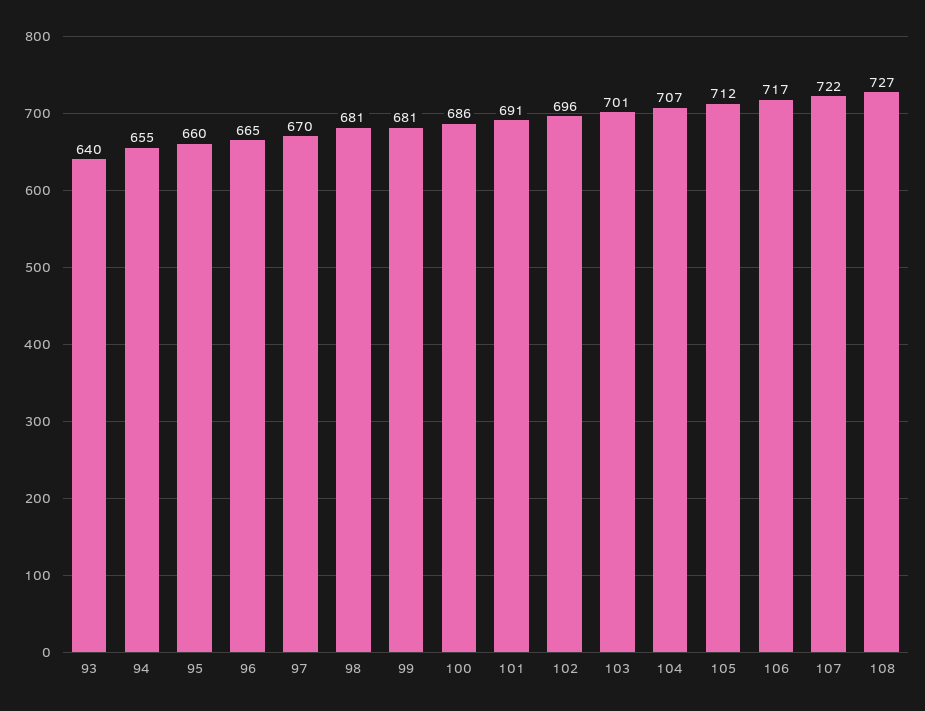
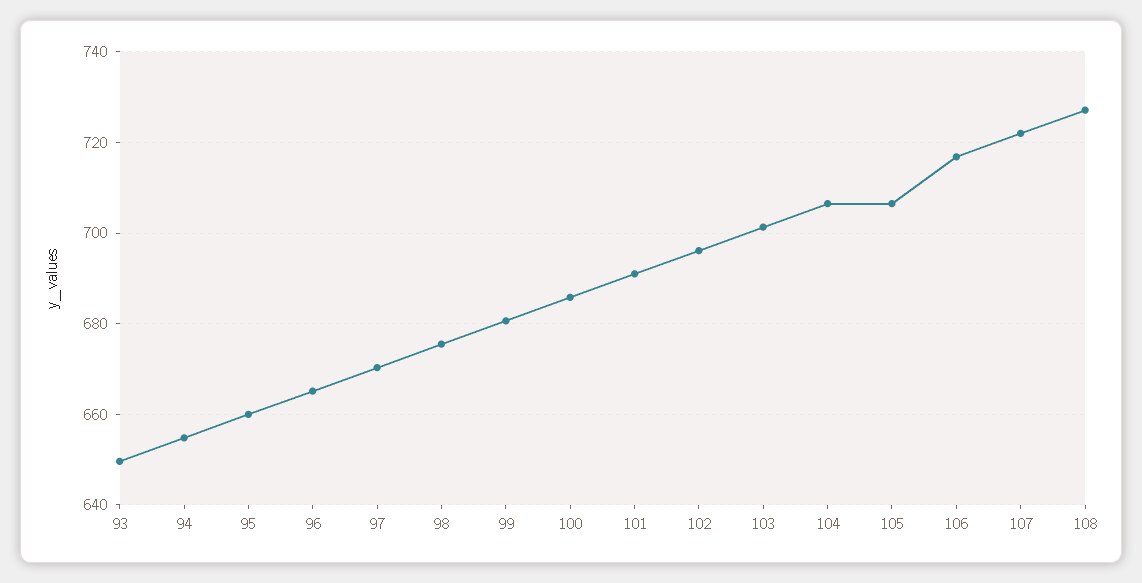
93: 640 -> 650
98: 681 -> 676
105: 712 -> 706

